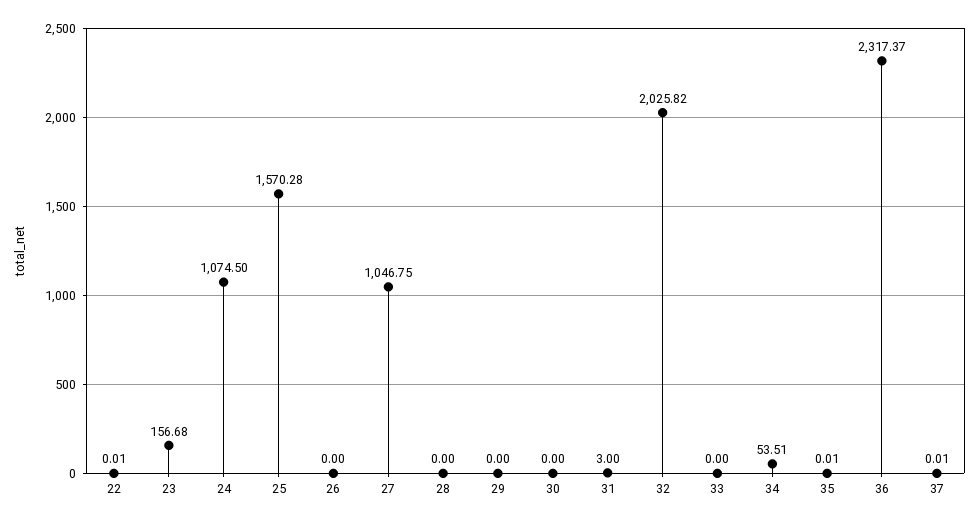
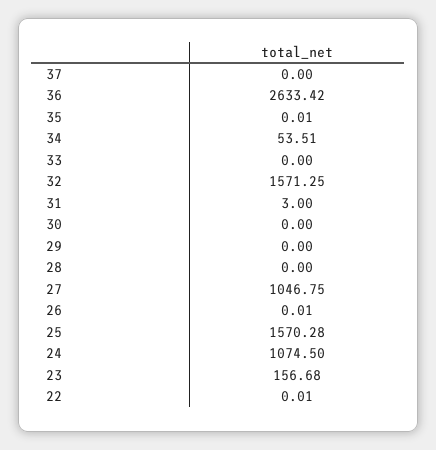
26: 0 -> 0.01
32: 2025.82 -> 1571.25
36: 2317.37 -> 2633.42
37: 0.01 -> 0

